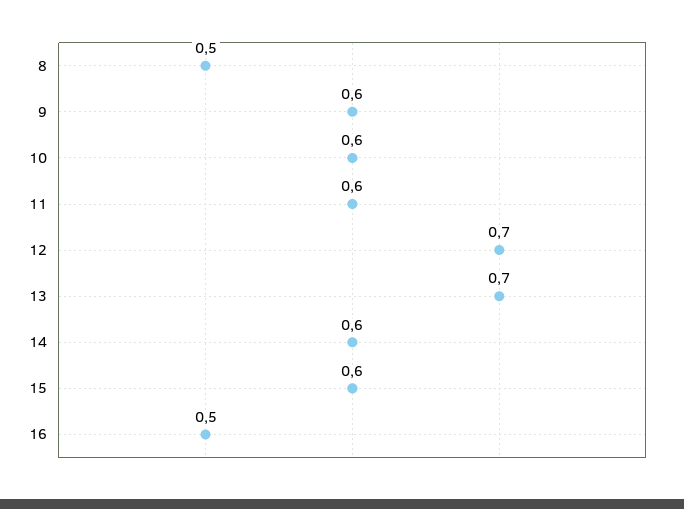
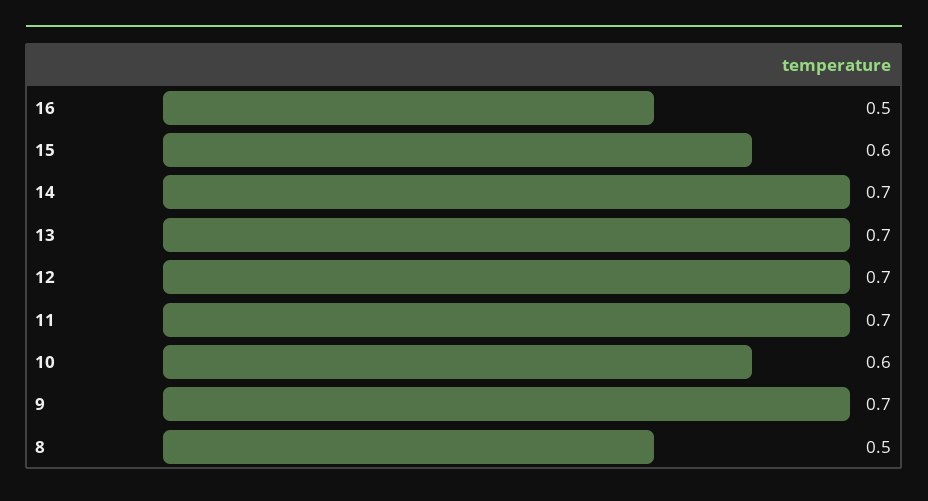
9: 0.6 -> 0.7
11: 0.6 -> 0.7
14: 0.6 -> 0.7

